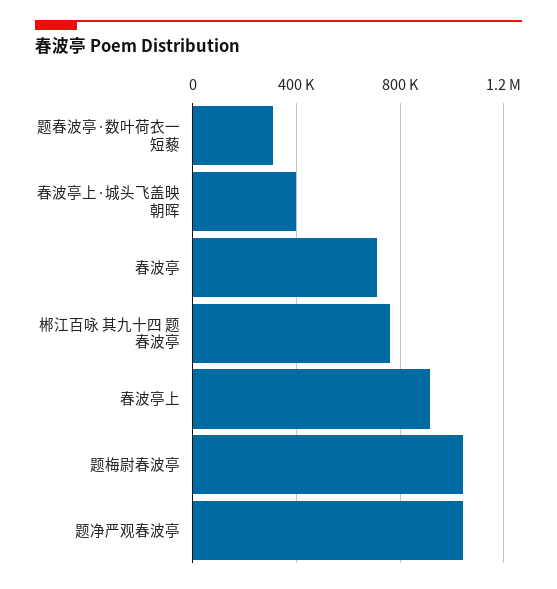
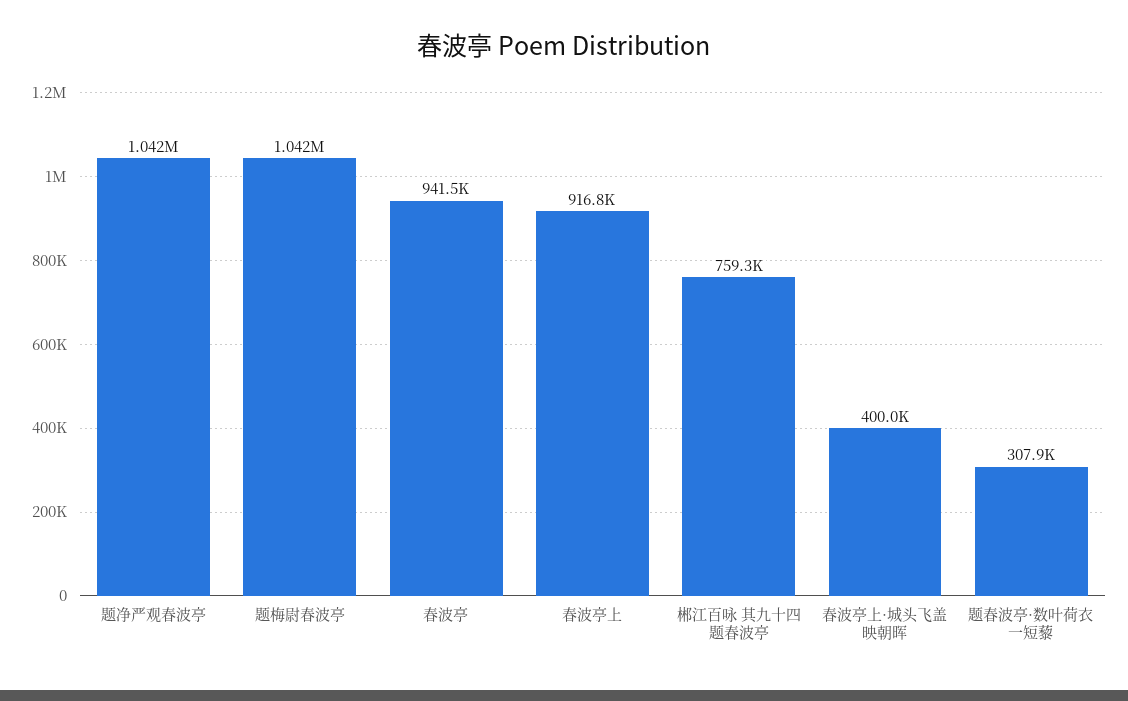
春波亭: 700000 -> 941500

